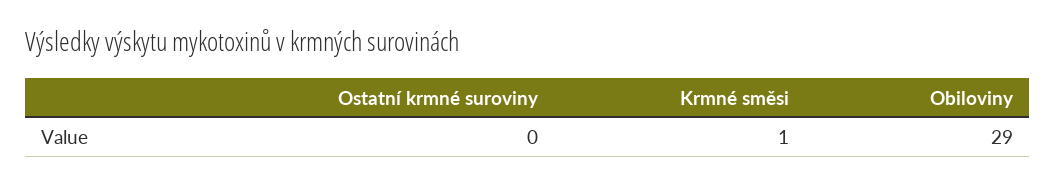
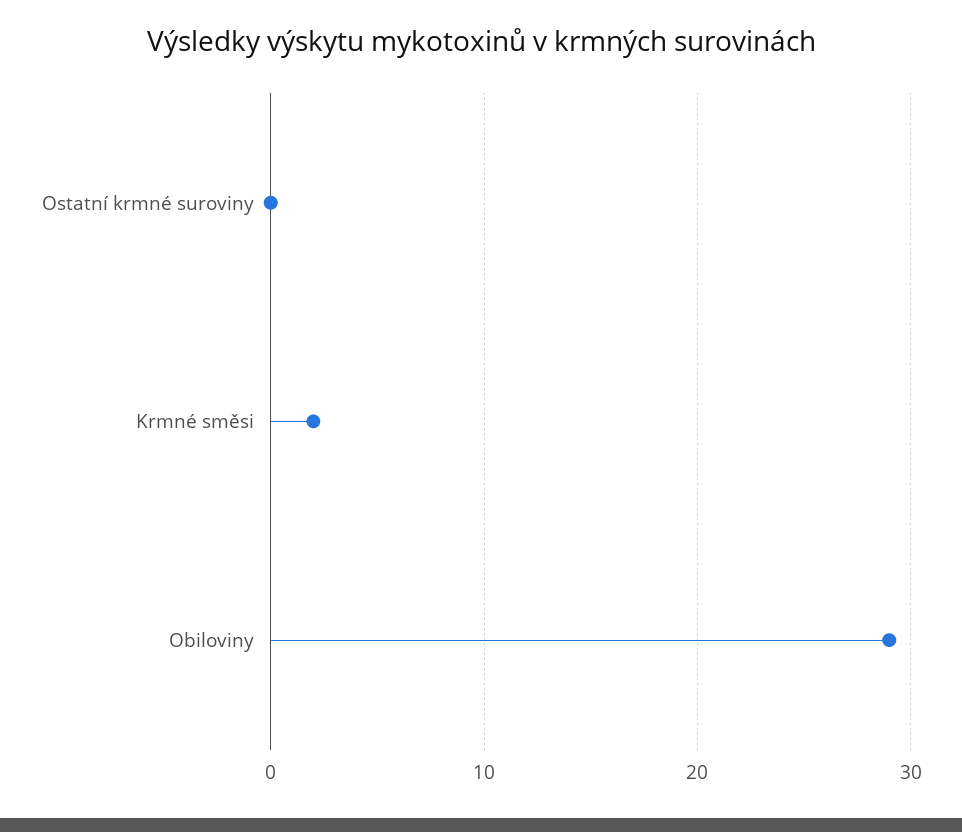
Krmné směsi: 1 -> 2

